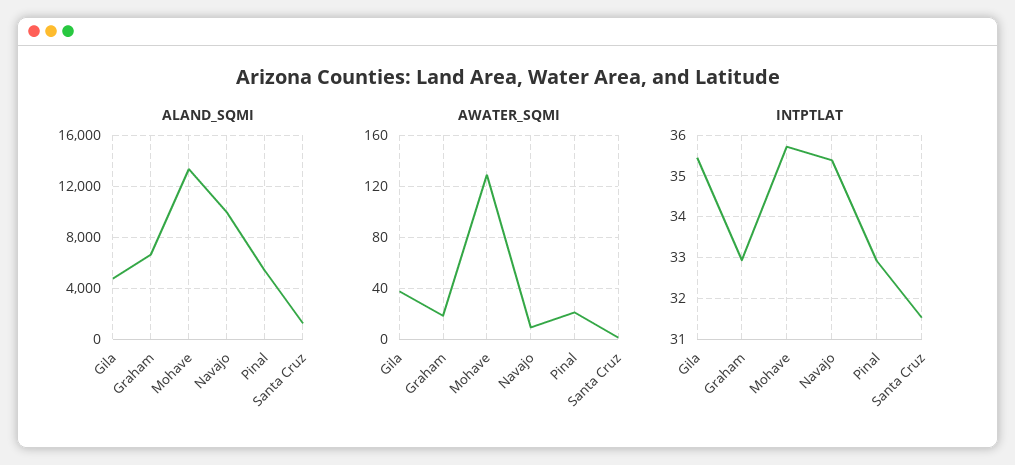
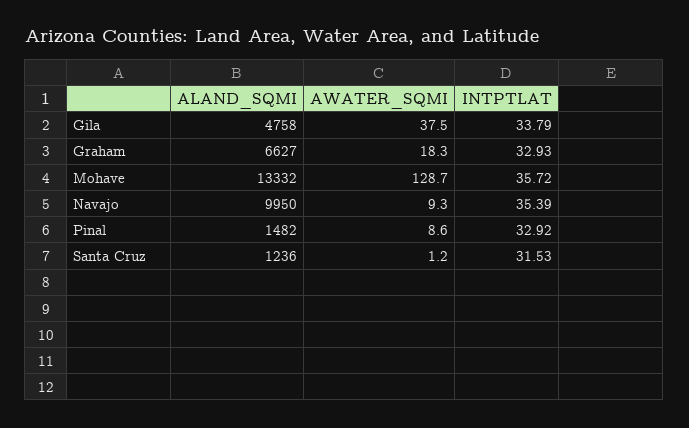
ALAND_SQMI, Pinal: 5500 -> 1482
AWATER_SQMI, Pinal: 20 -> 8.6
INTPTLAT, Gila: 35.4 -> 33.79

